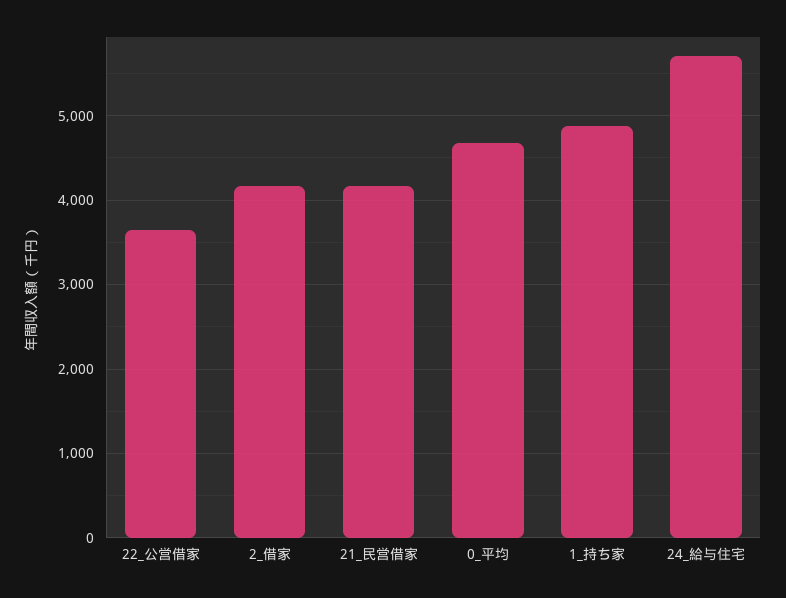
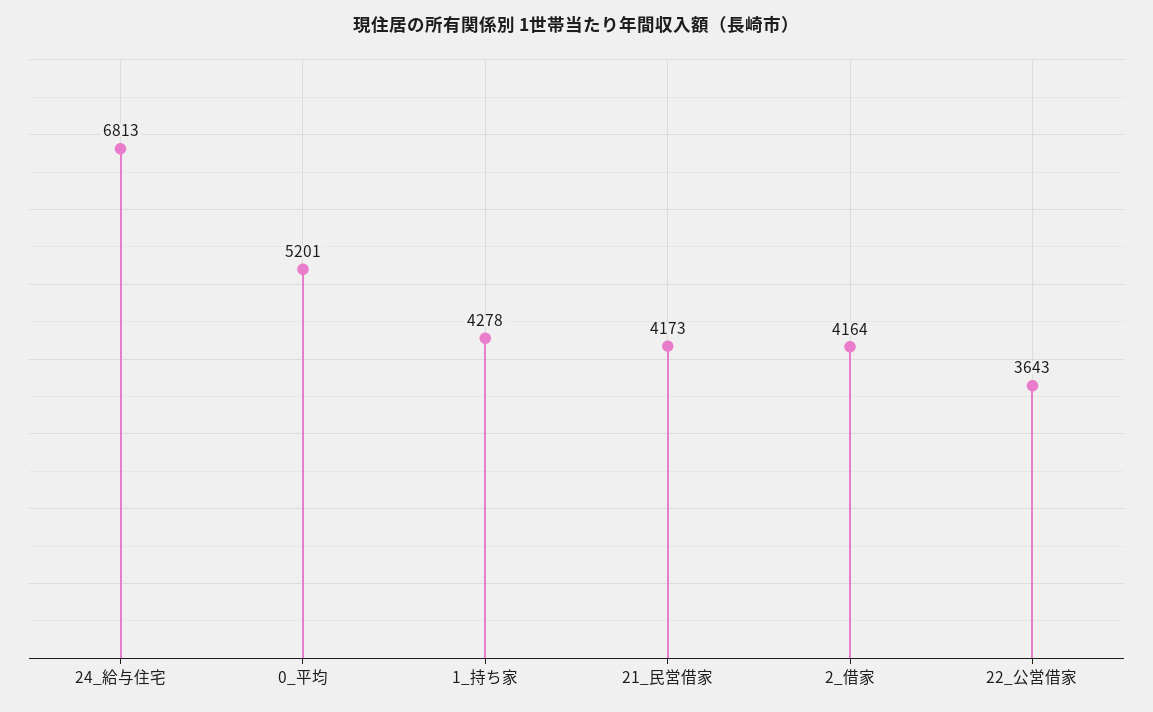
0_平均: 4700 -> 5201
1_持ち家: 4900 -> 4278
24_給与住宅: 5700 -> 6813

